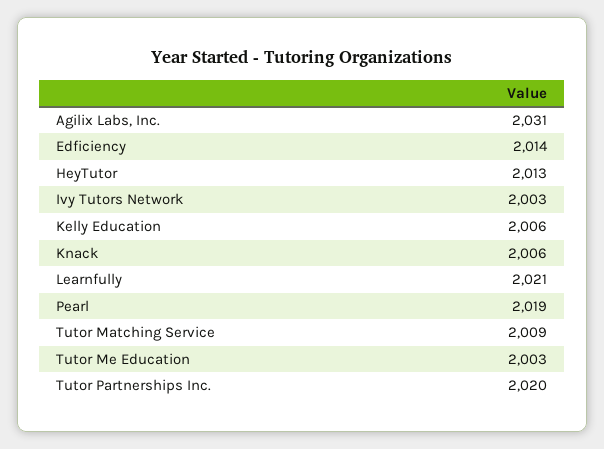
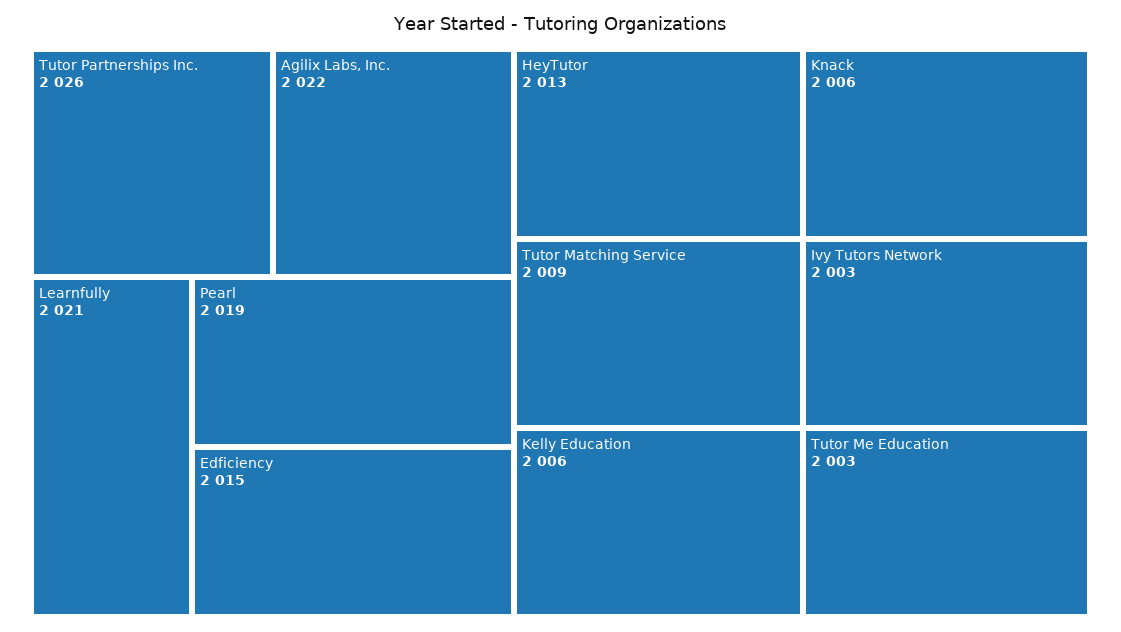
Agilix Labs, Inc.: 2031 -> 2022
Edficiency: 2014 -> 2015
Tutor Partnerships Inc.: 2020 -> 2026

